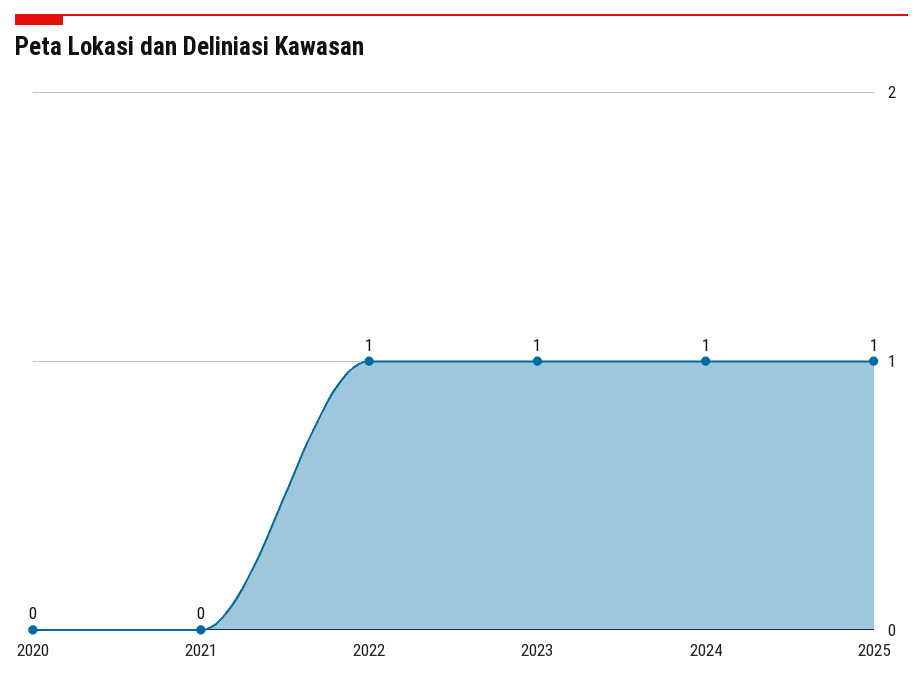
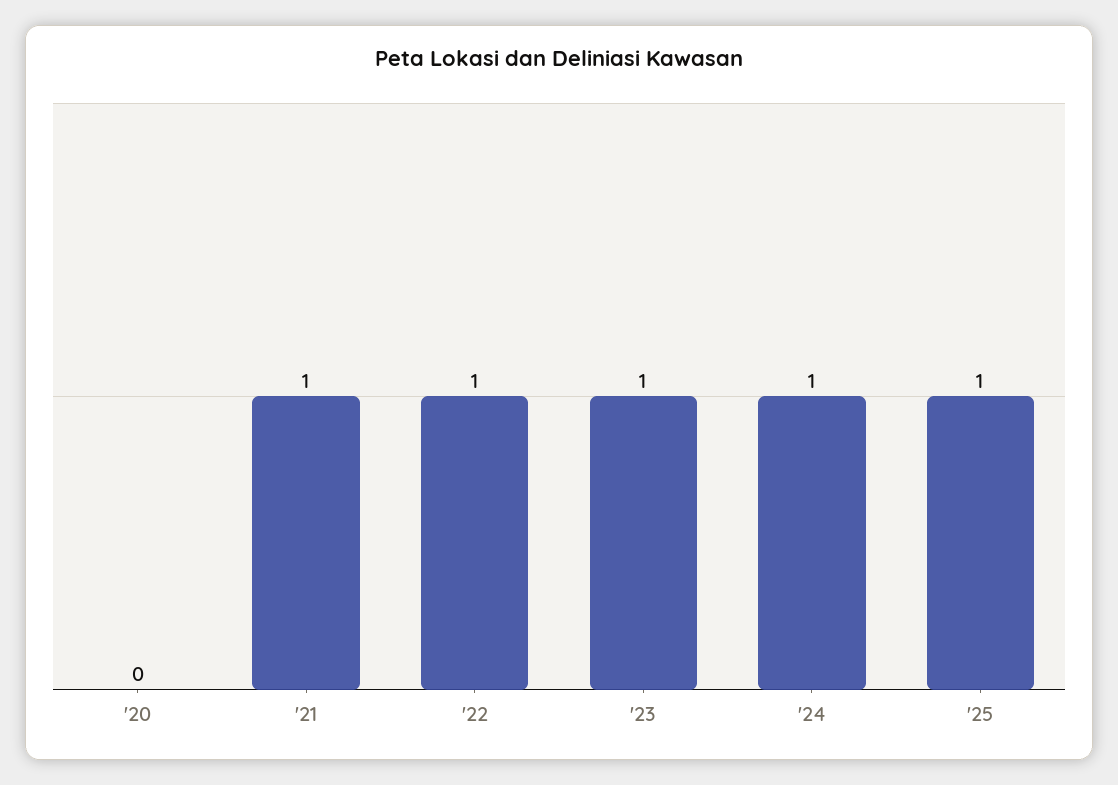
2021: 0 -> 1

